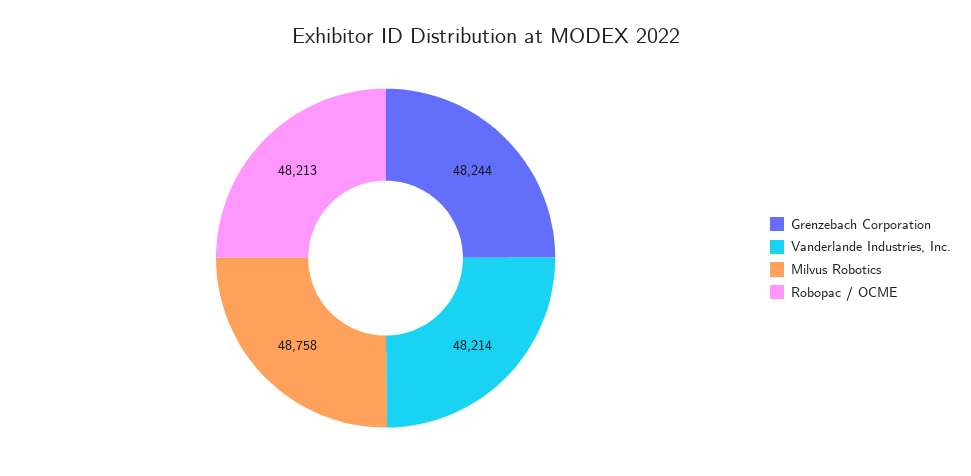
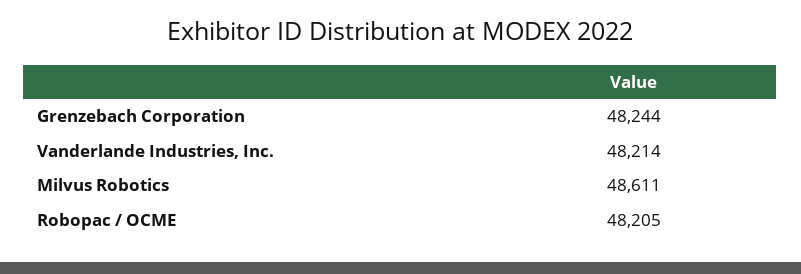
Milvus Robotics: 48758 -> 48611
Robopac / OCME: 48213 -> 48205

